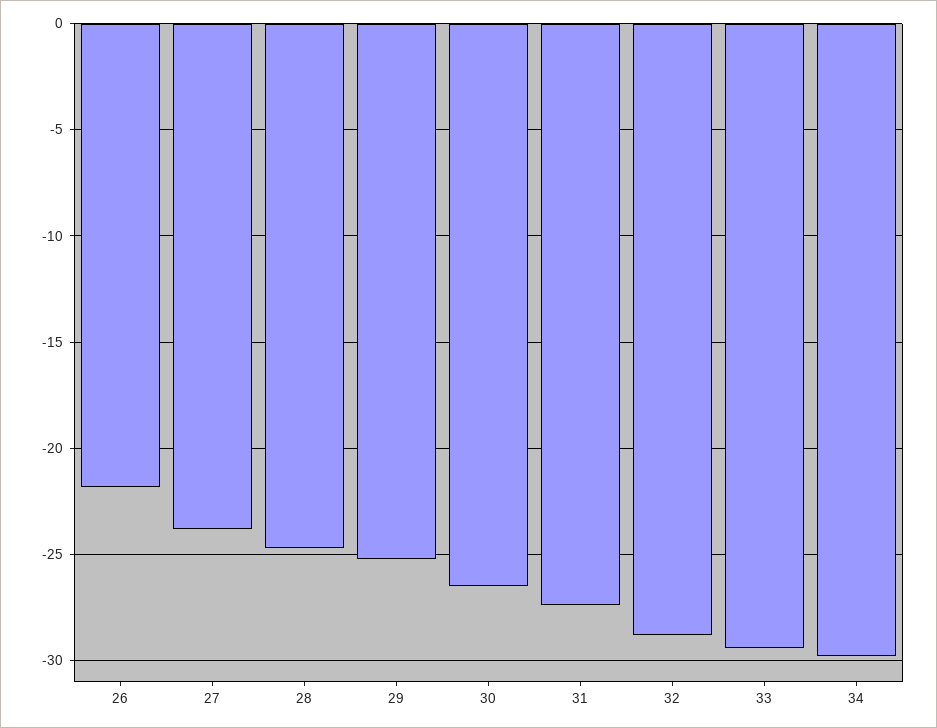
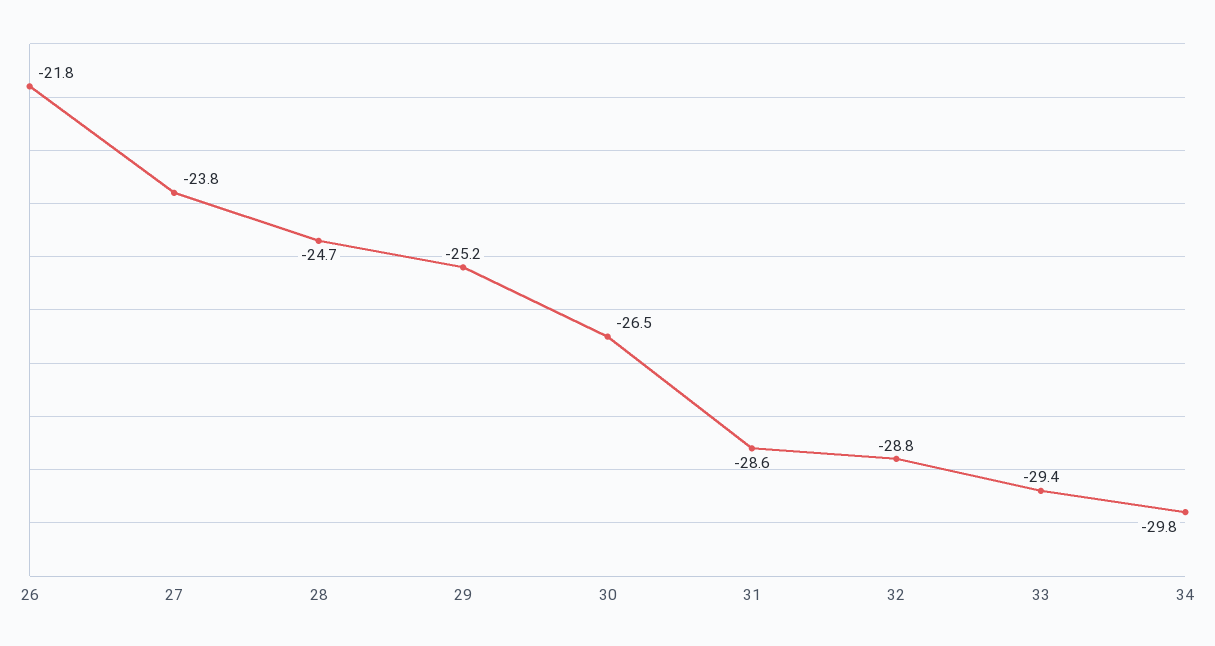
31: -27.5 -> -28.6

